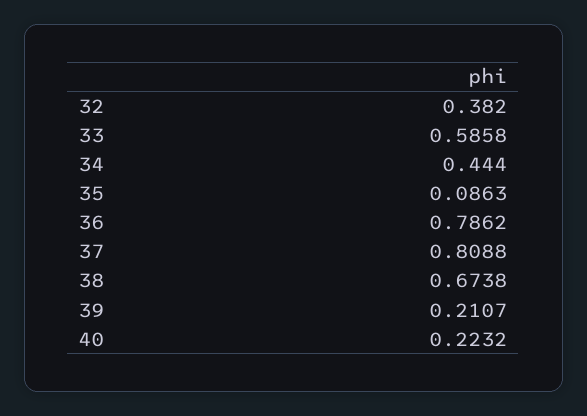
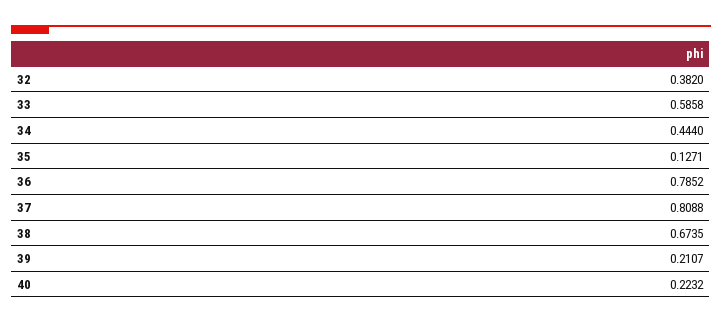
35: 0.0863 -> 0.1271
36: 0.7862 -> 0.7852
38: 0.6738 -> 0.6735

